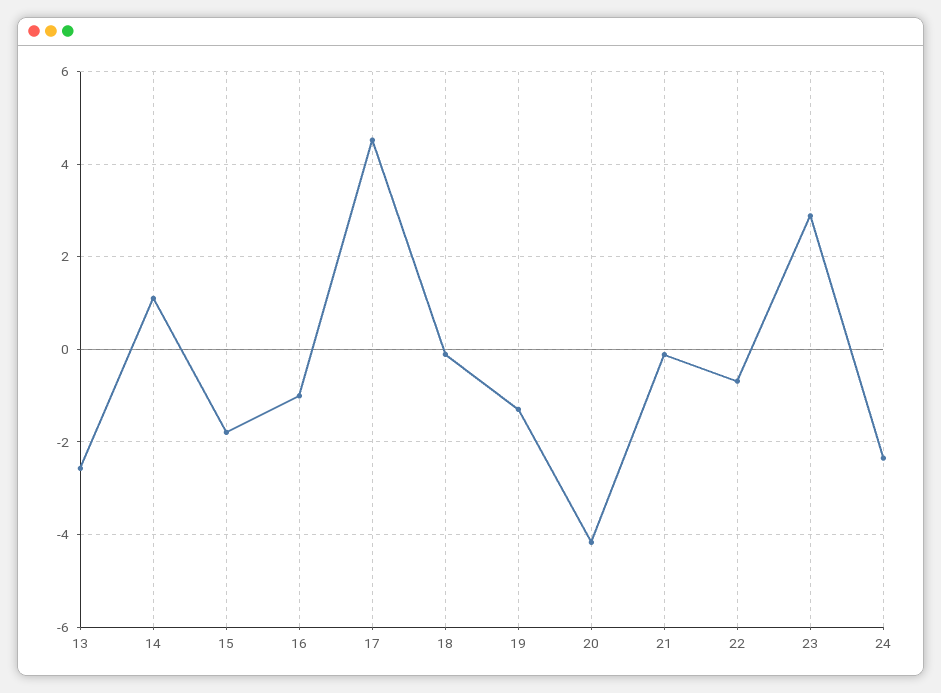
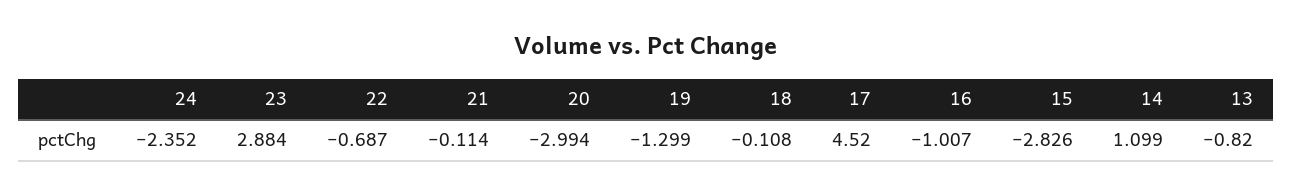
13: -2.6 -> -0.82
15: -1.8 -> -2.826
20: -4.2 -> -2.994

